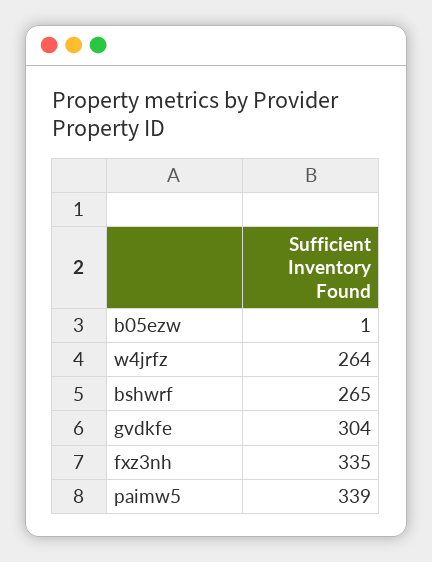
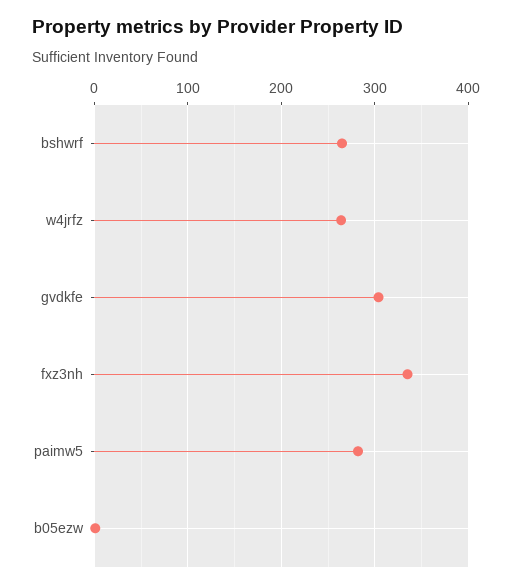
paimw5: 339 -> 280

